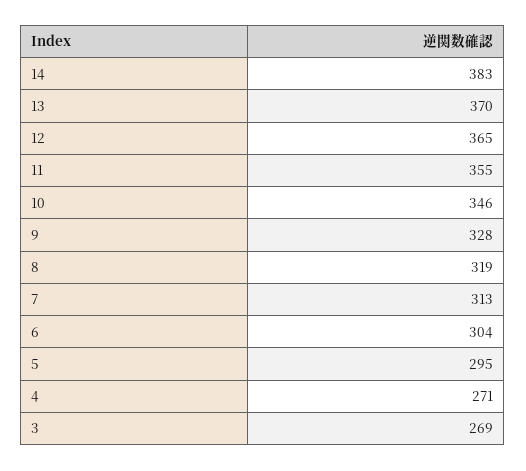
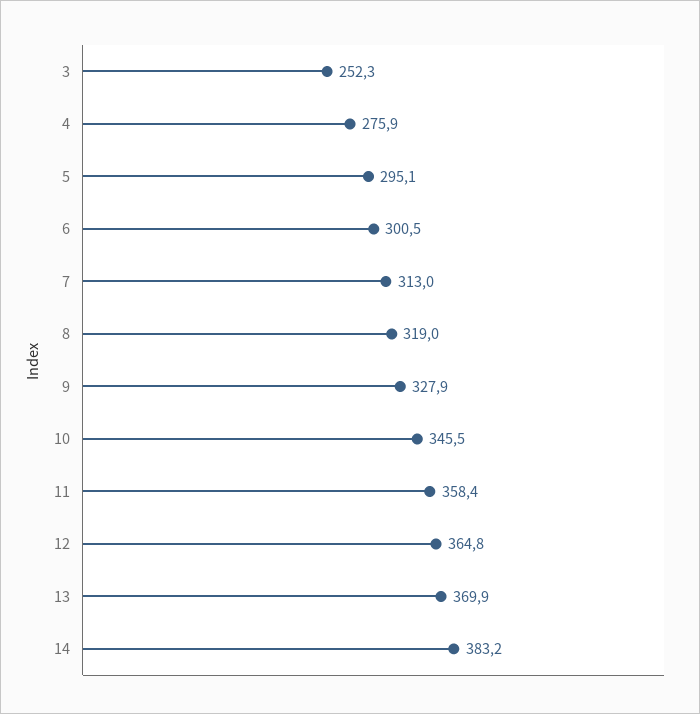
11: 355 -> 358.4
6: 304 -> 300.5
4: 271 -> 275.9
3: 269 -> 252.3

